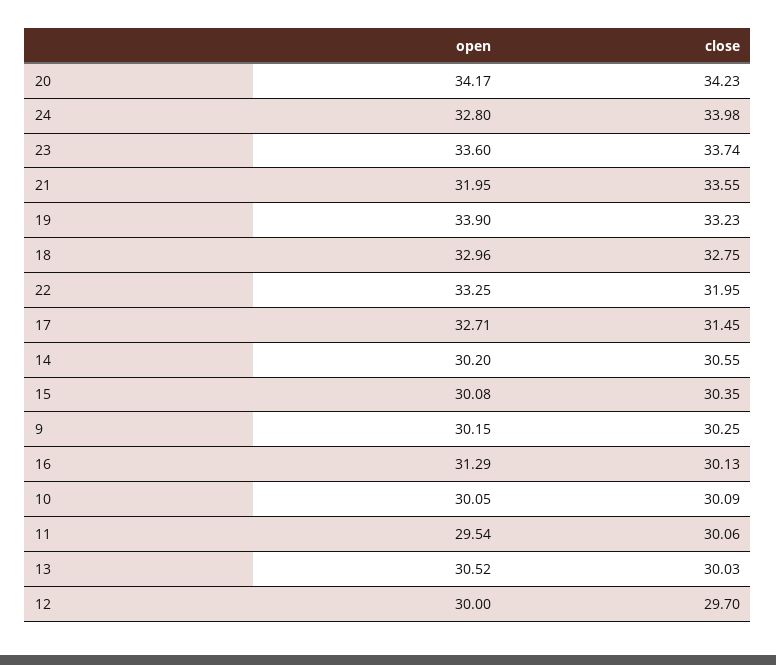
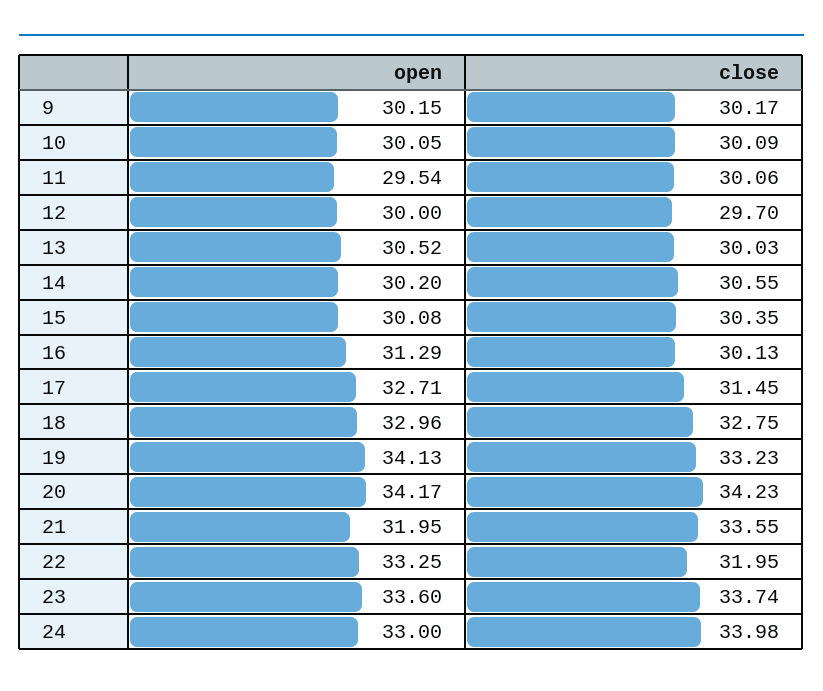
open, 24: 32.8 -> 33
open, 19: 33.9 -> 34.13
close, 9: 30.25 -> 30.17

